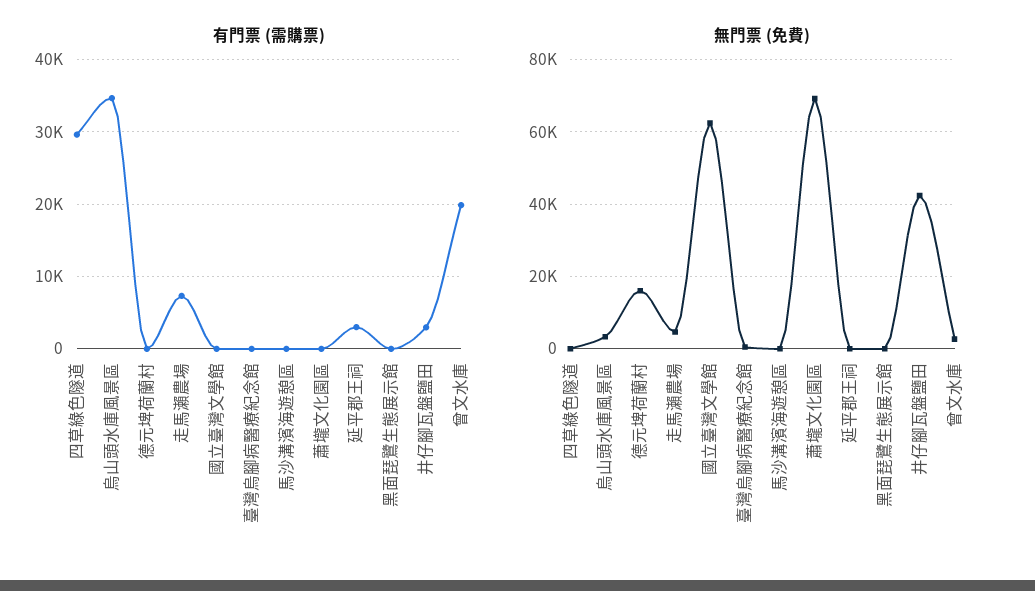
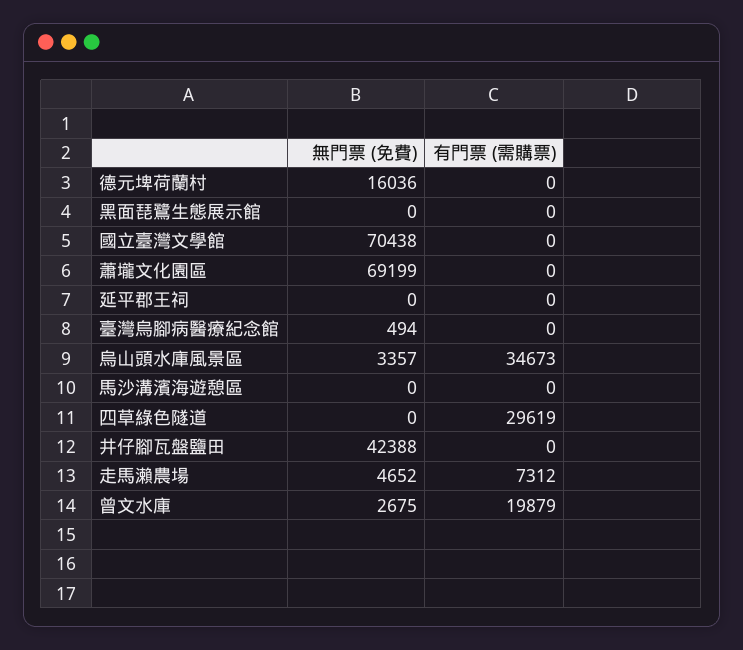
有門票 (需購票), 延平郡王祠: 3000 -> 0
有門票 (需購票), 井仔腳瓦盤鹽田: 3000 -> 0
無門票 (免費), 國立臺灣文學館: 62000 -> 70438

